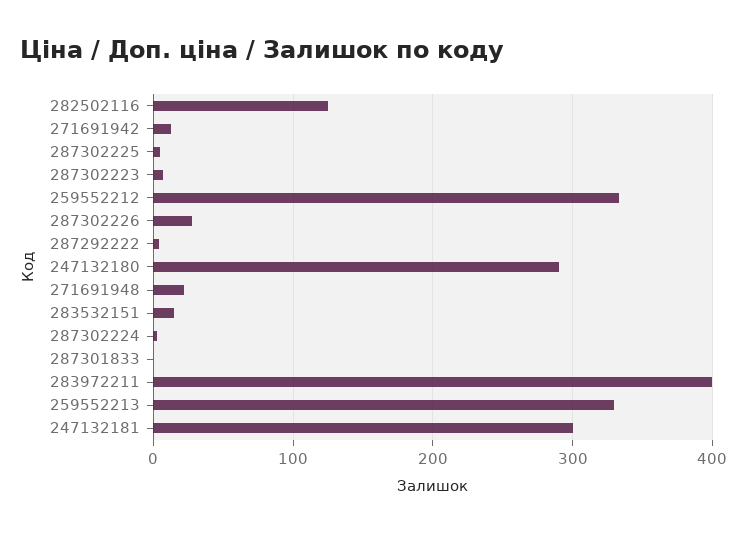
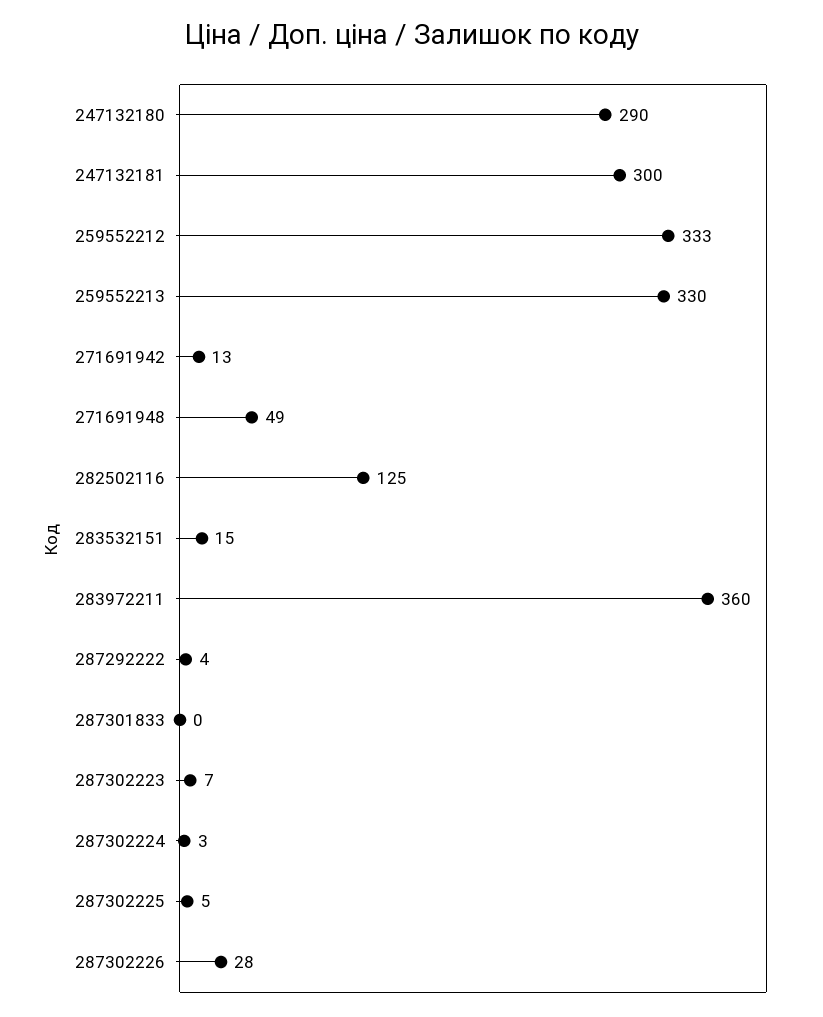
271691948: 20 -> 49
283972211: 400 -> 360

